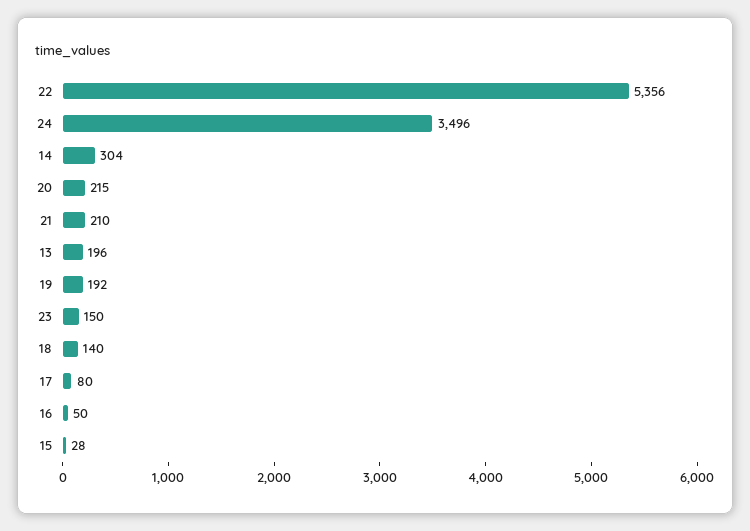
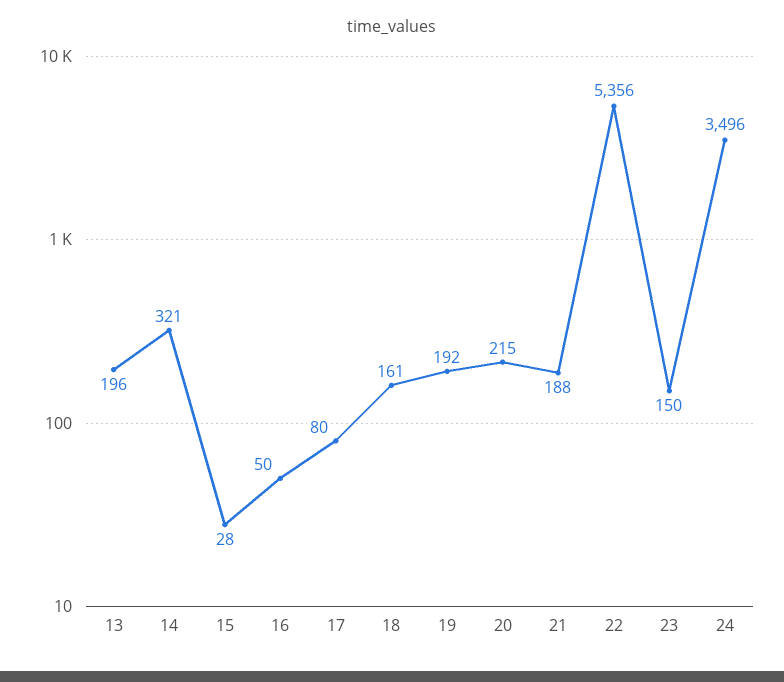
14: 304 -> 321
21: 210 -> 188
18: 140 -> 161

